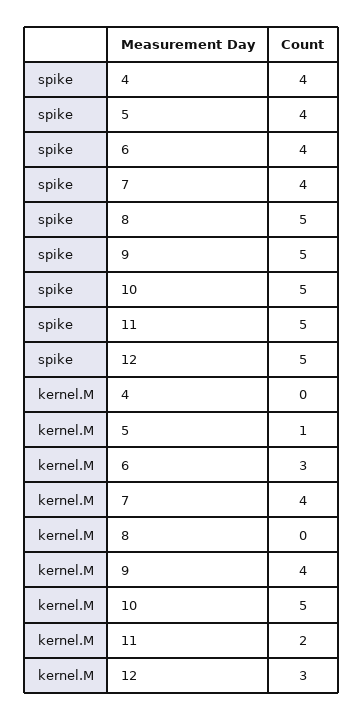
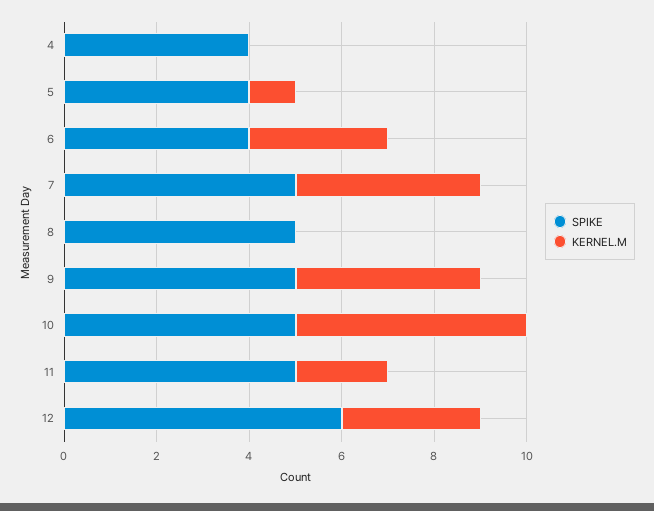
spike, 7: 4 -> 5
spike, 12: 5 -> 6

